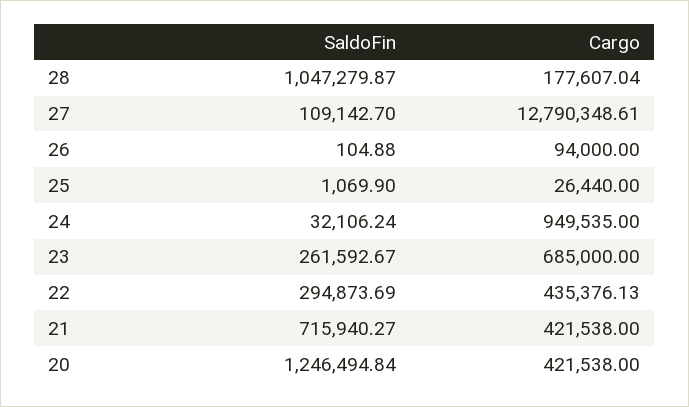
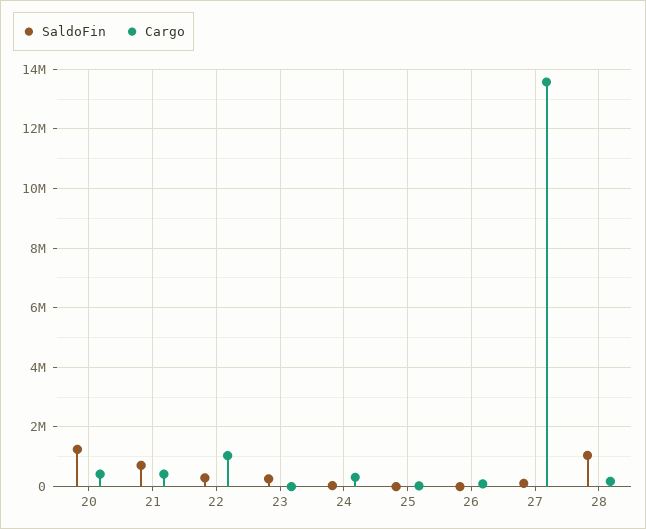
Cargo, 27: 12790348.61 -> 13500000
Cargo, 24: 949535 -> 250000
Cargo, 23: 685000 -> 0
Cargo, 22: 435376.13 -> 1000000

